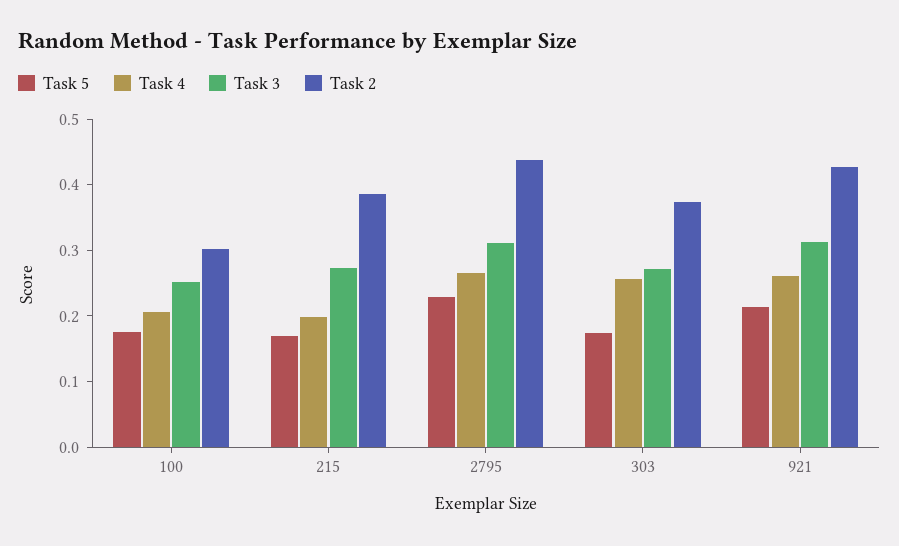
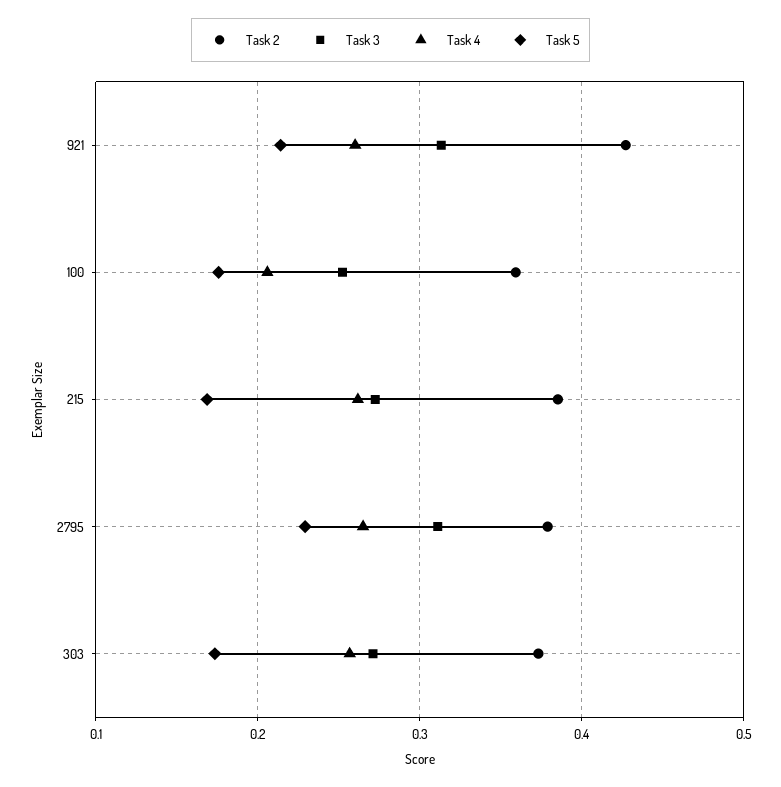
Task 2, 100: 0.3 -> 0.36
Task 4, 215: 0.2 -> 0.26
Task 2, 2795: 0.44 -> 0.38

